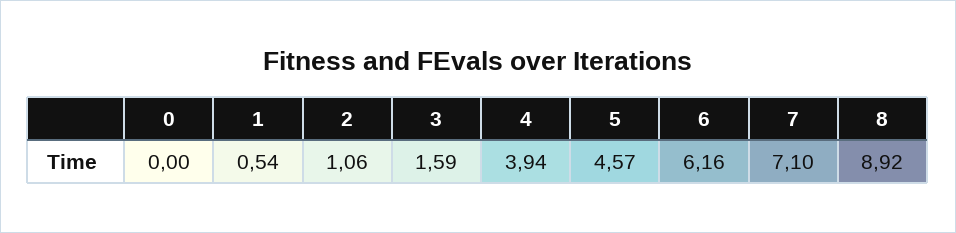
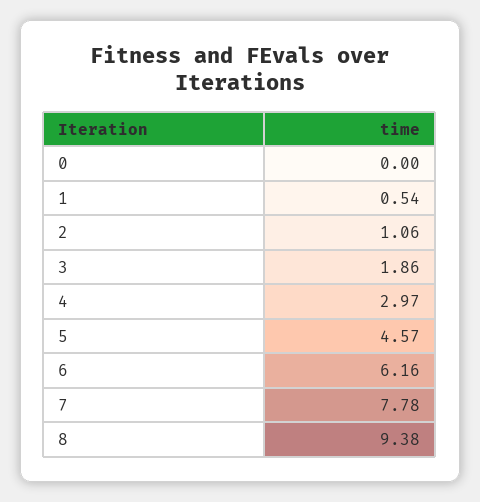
3: 1.59 -> 1.86
4: 3.94 -> 2.97
7: 7.1 -> 7.78
8: 8.92 -> 9.38

